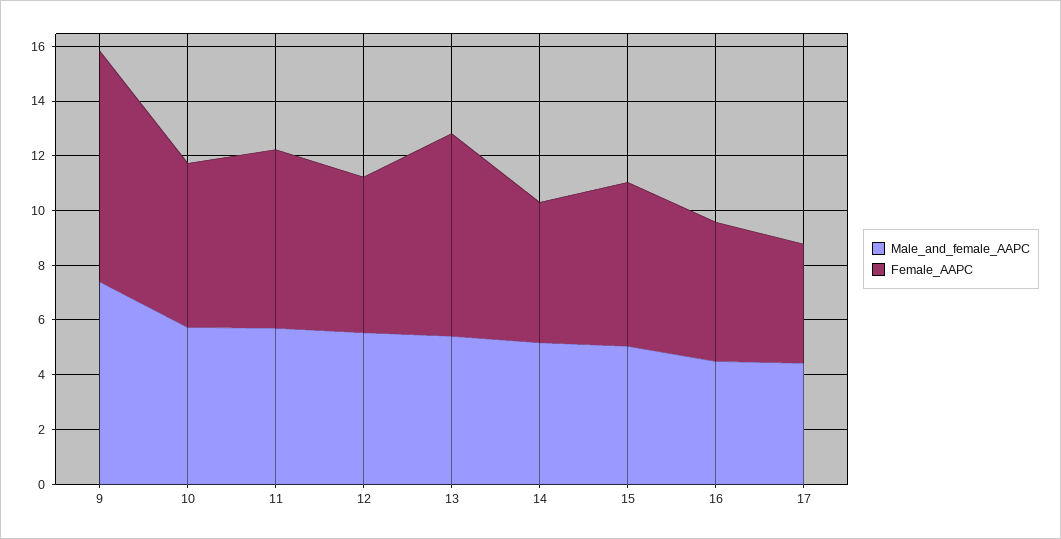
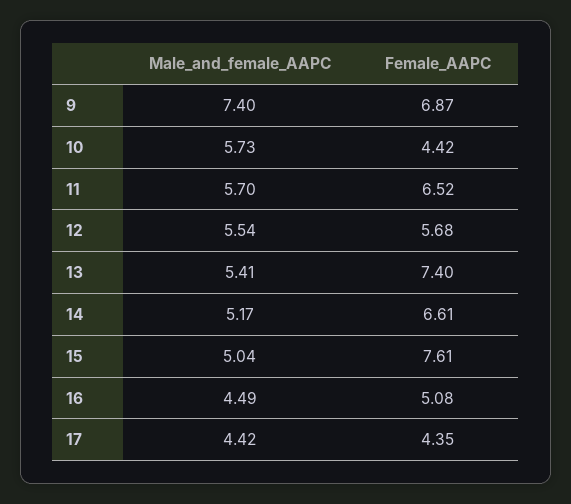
Female_AAPC, 9: 8.5 -> 6.87
Female_AAPC, 10: 6 -> 4.42
Female_AAPC, 14: 5 -> 6.61
Female_AAPC, 15: 6 -> 7.61

